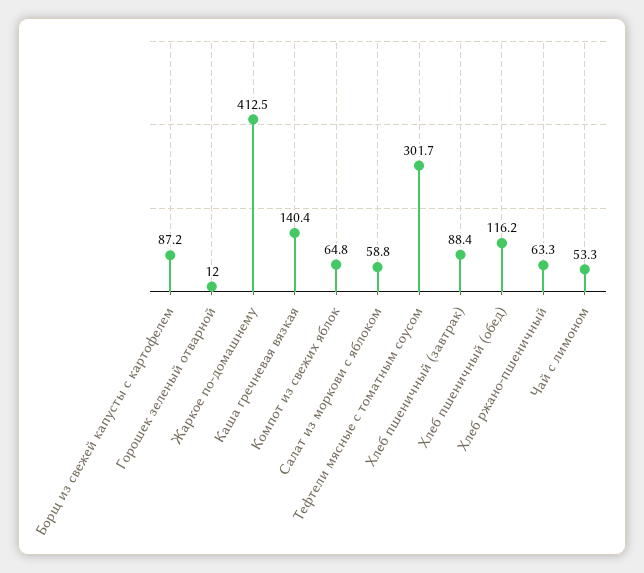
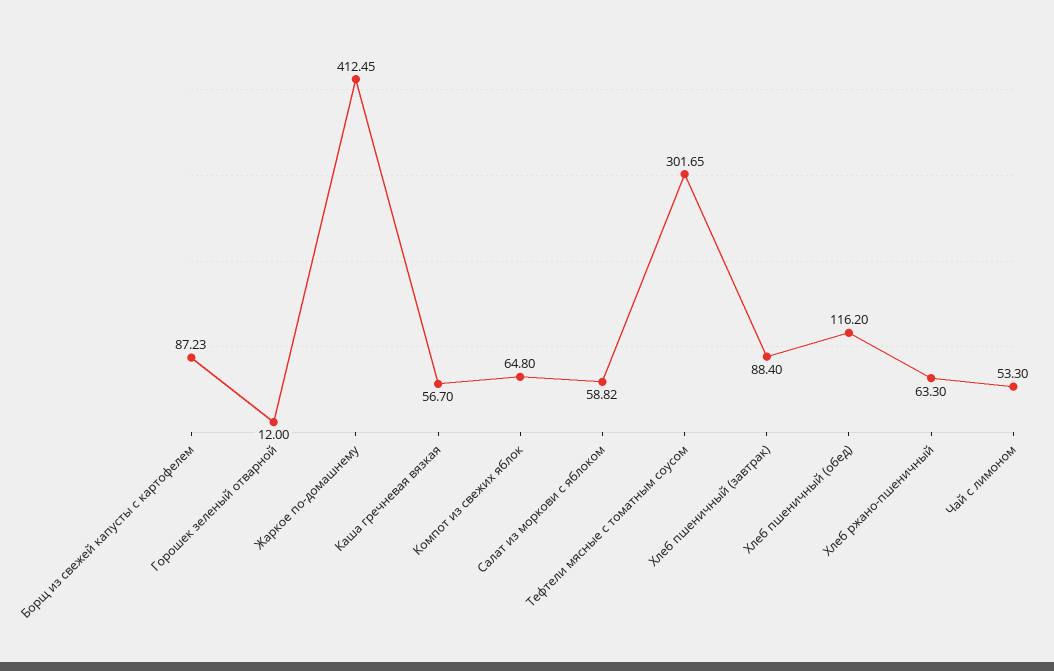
Каша гречневая вязкая: 140.4 -> 56.7

